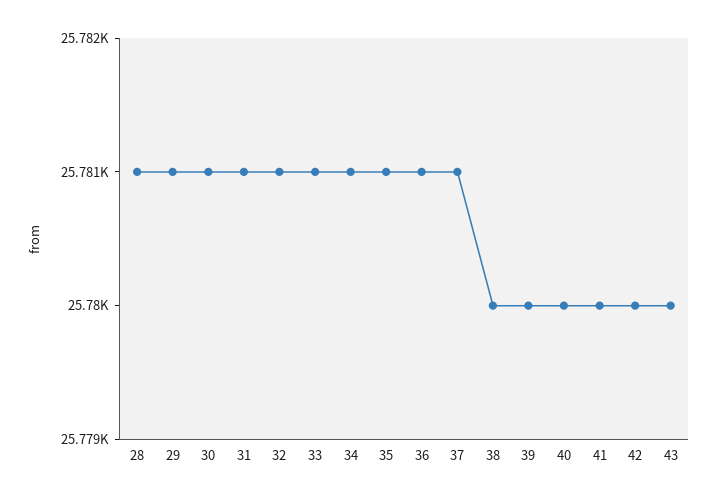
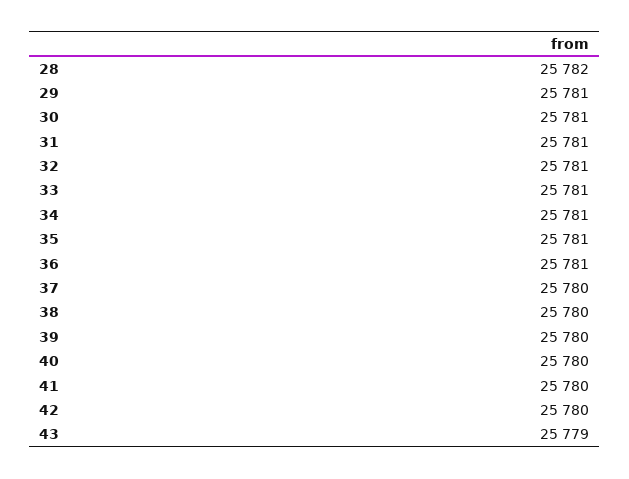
28: 25781 -> 25782
37: 25781 -> 25780
43: 25780 -> 25779

